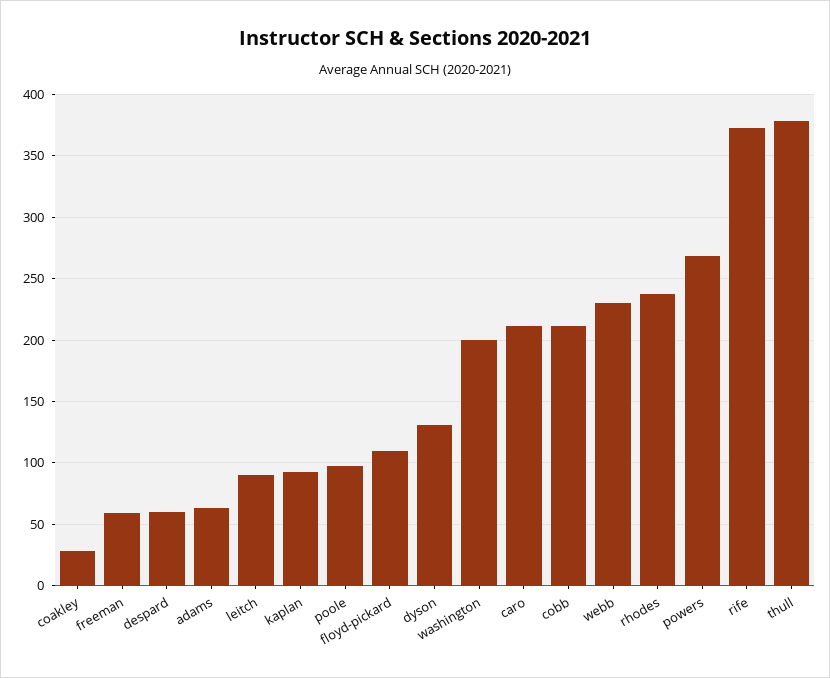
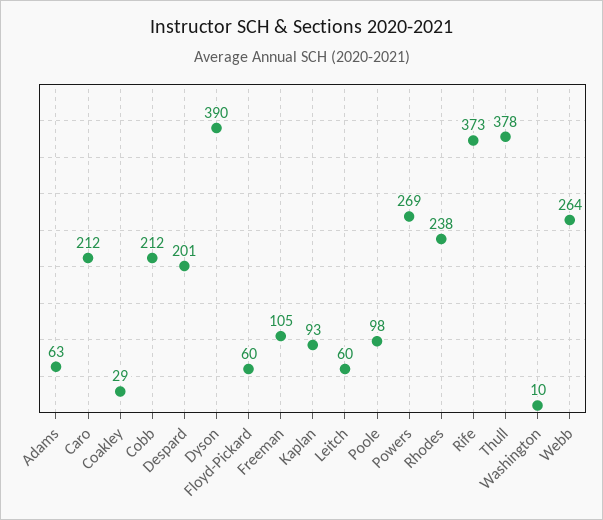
freeman: 60 -> 105
despard: 60 -> 201
leitch: 90 -> 60
floyd-pickard: 110 -> 60
dyson: 130 -> 390
washington: 200 -> 10
webb: 230 -> 264

